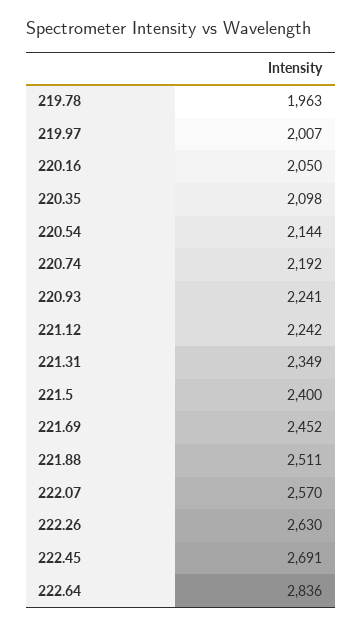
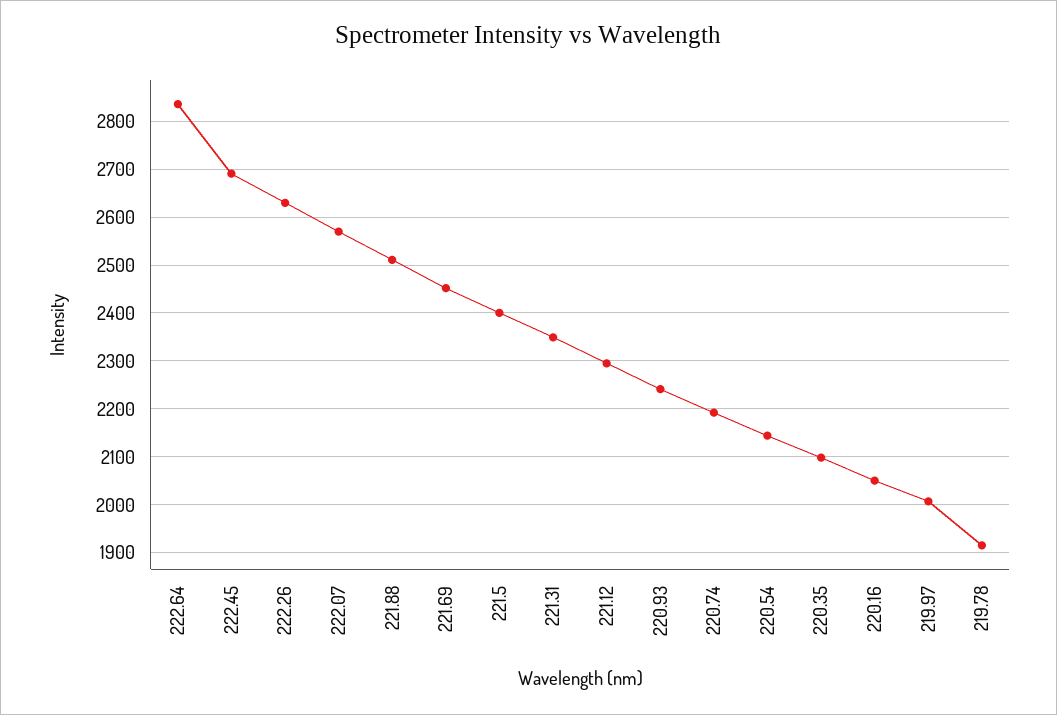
219.78: 1963 -> 1920
221.12: 2242 -> 2300

